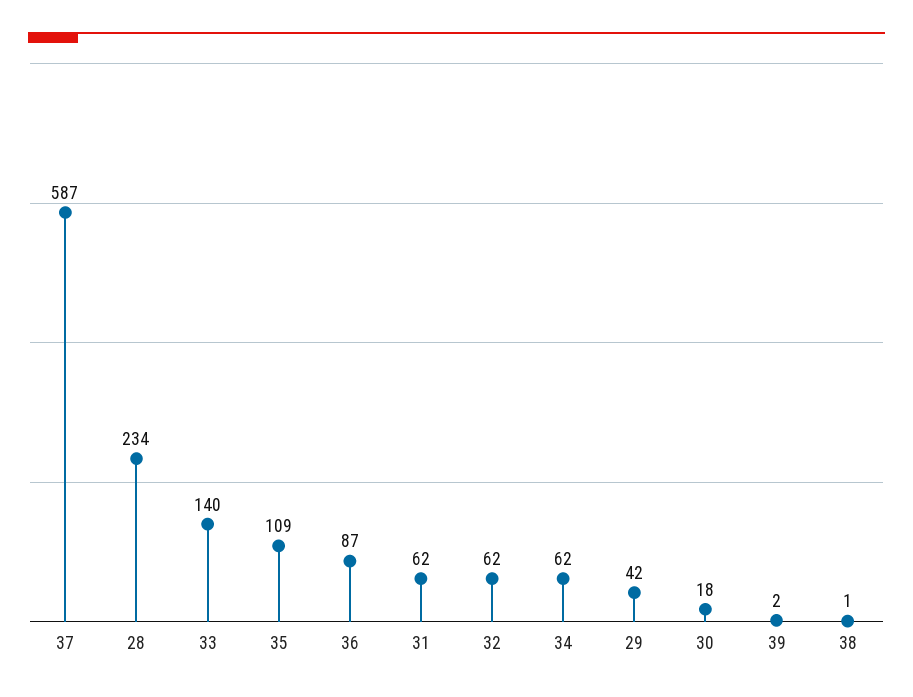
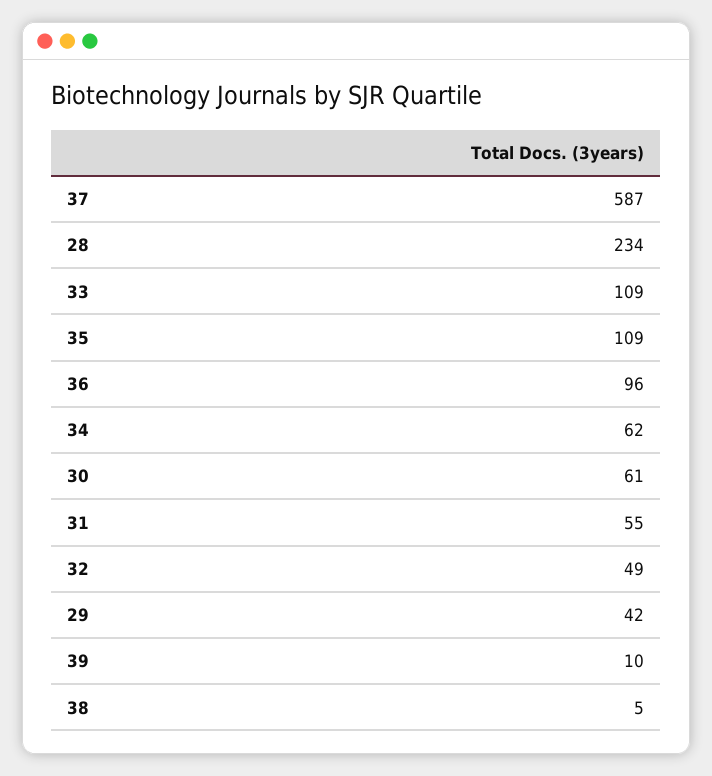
33: 140 -> 109
36: 87 -> 96
31: 62 -> 55
32: 62 -> 49
30: 18 -> 61
39: 2 -> 10
38: 1 -> 5

